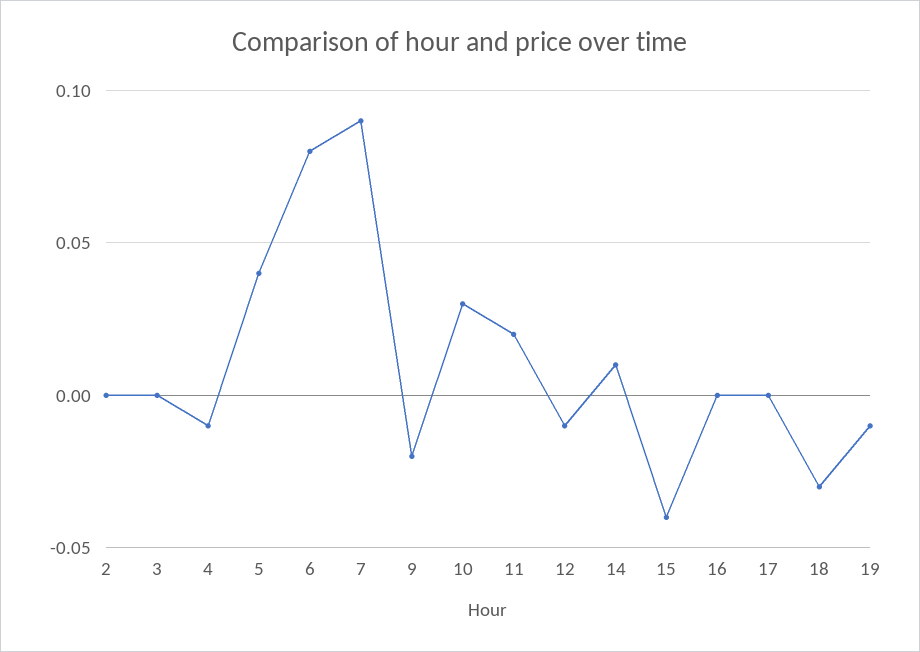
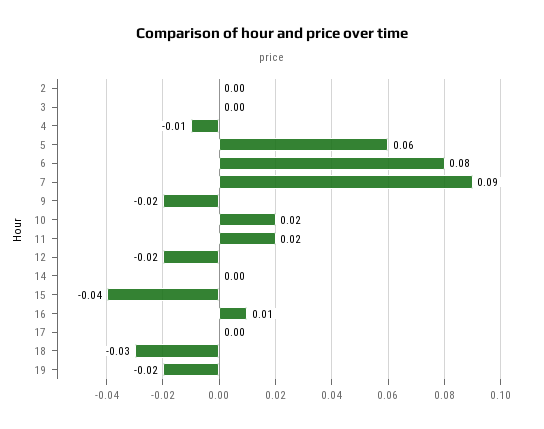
5: 0.04 -> 0.06
10: 0.03 -> 0.02
12: -0.01 -> -0.02
14: 0.01 -> 0
16: 0 -> 0.01
19: -0.01 -> -0.02

